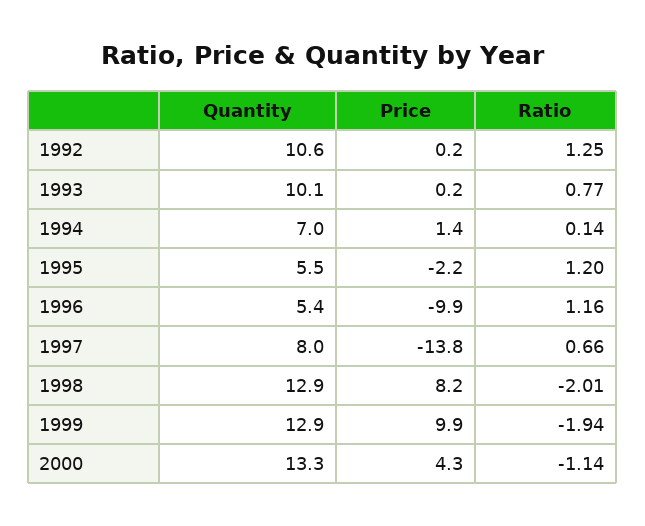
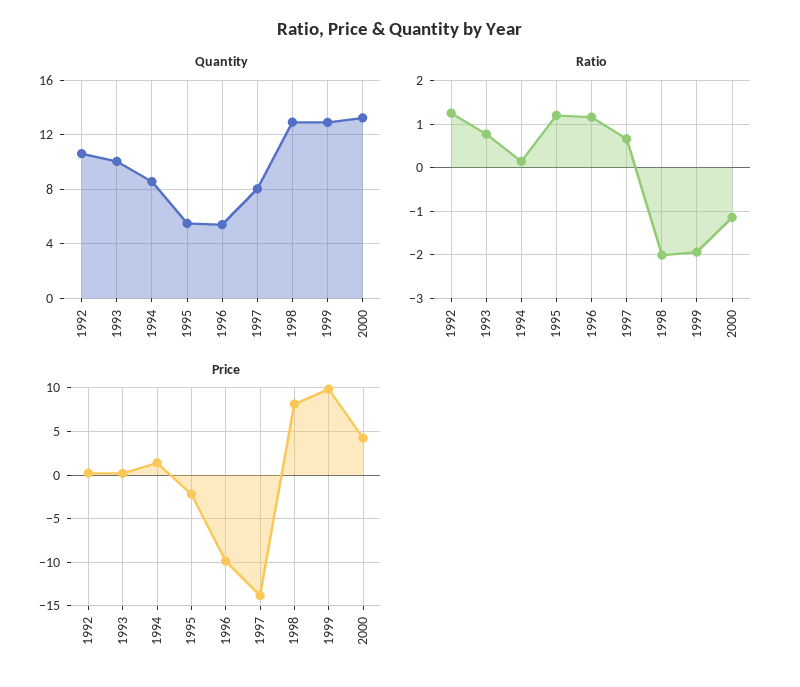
Quantity, 1994: 7 -> 8.5

